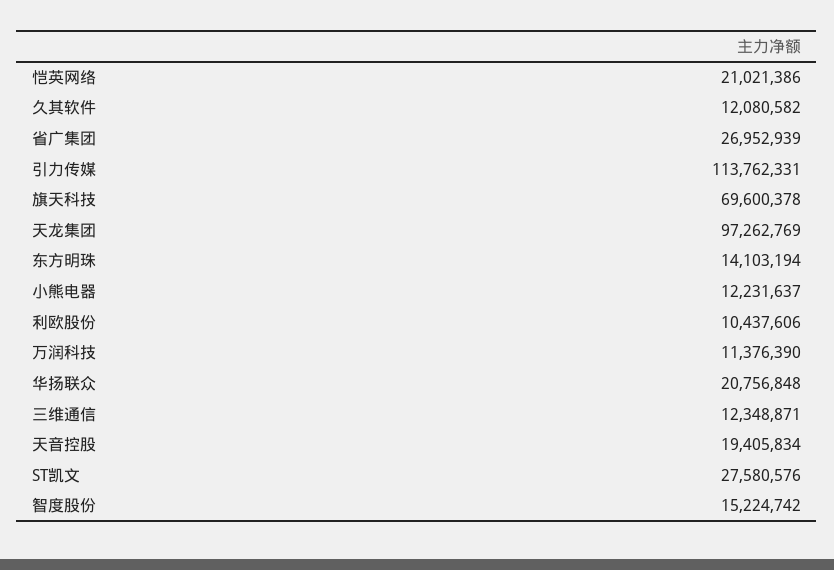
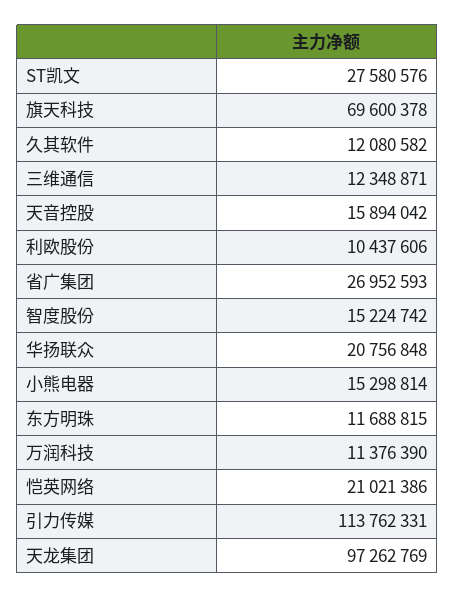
省广集团: 26952939 -> 26952593
东方明珠: 14103194 -> 11688815
小熊电器: 12231637 -> 15298814
天音控股: 19405834 -> 15894042

